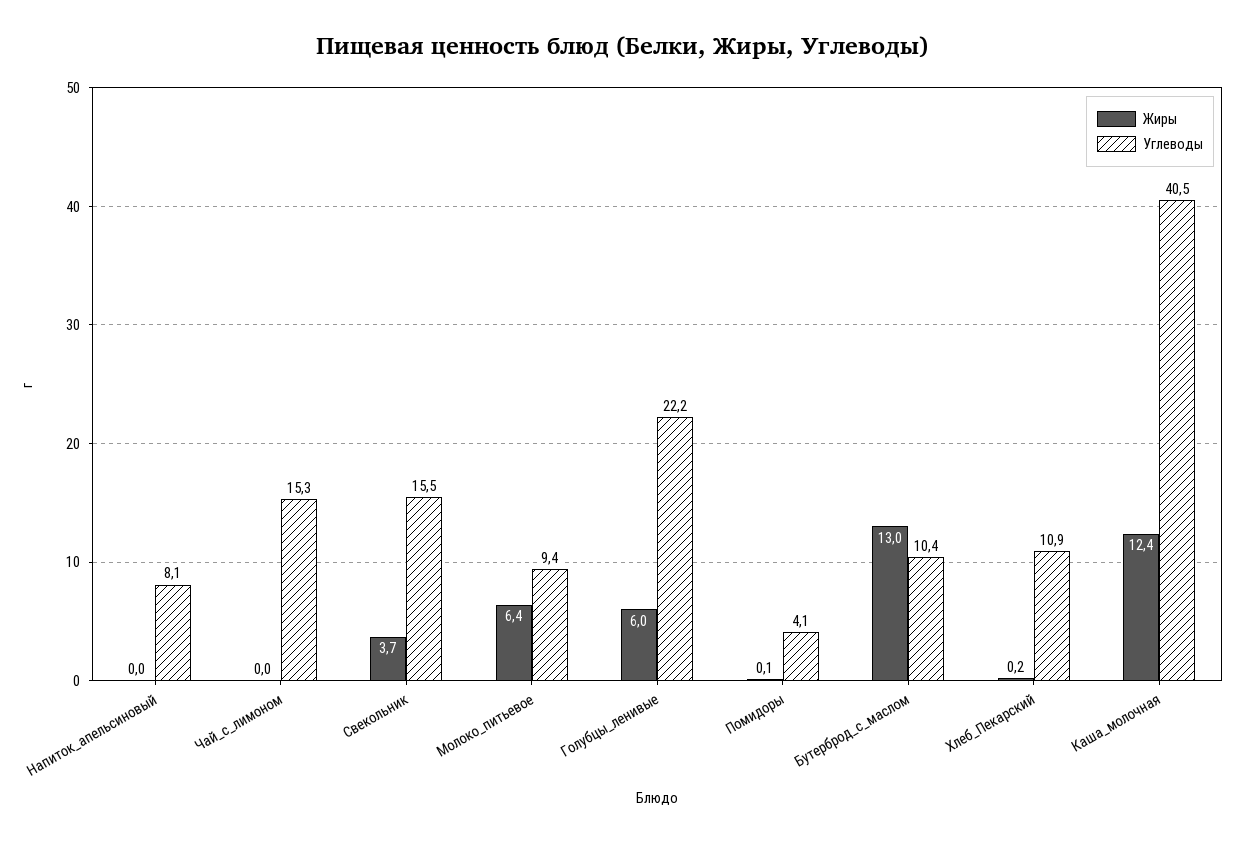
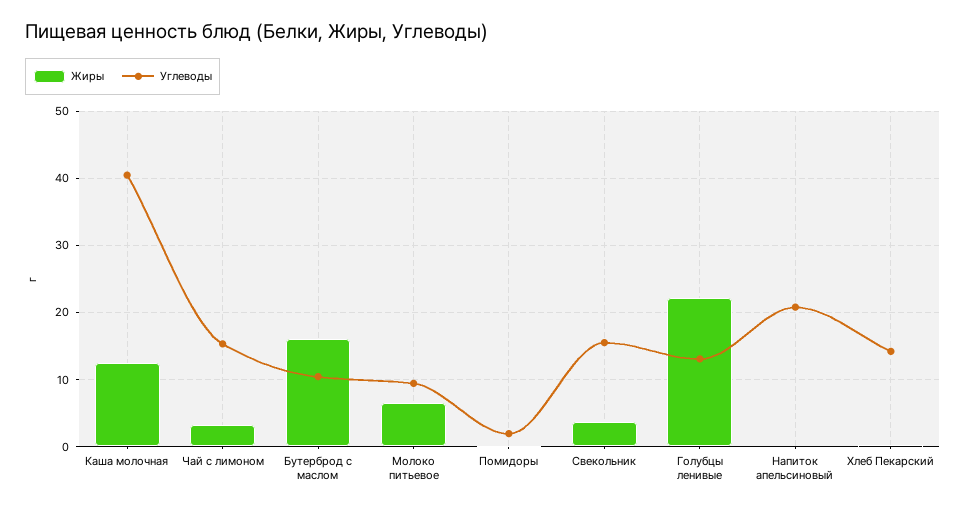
Углеводы, Напиток_апельсиновый: 8.1 -> 21
Жиры, Чай_с_лимоном: 0 -> 3
Жиры, Голубцы_ленивые: 6 -> 22
Углеводы, Голубцы_ленивые: 22.2 -> 13
Углеводы, Помидоры: 4.1 -> 2
Жиры, Бутерброд_с_маслом: 13 -> 16
Углеводы, Хлеб_Пекарский: 10.9 -> 14

